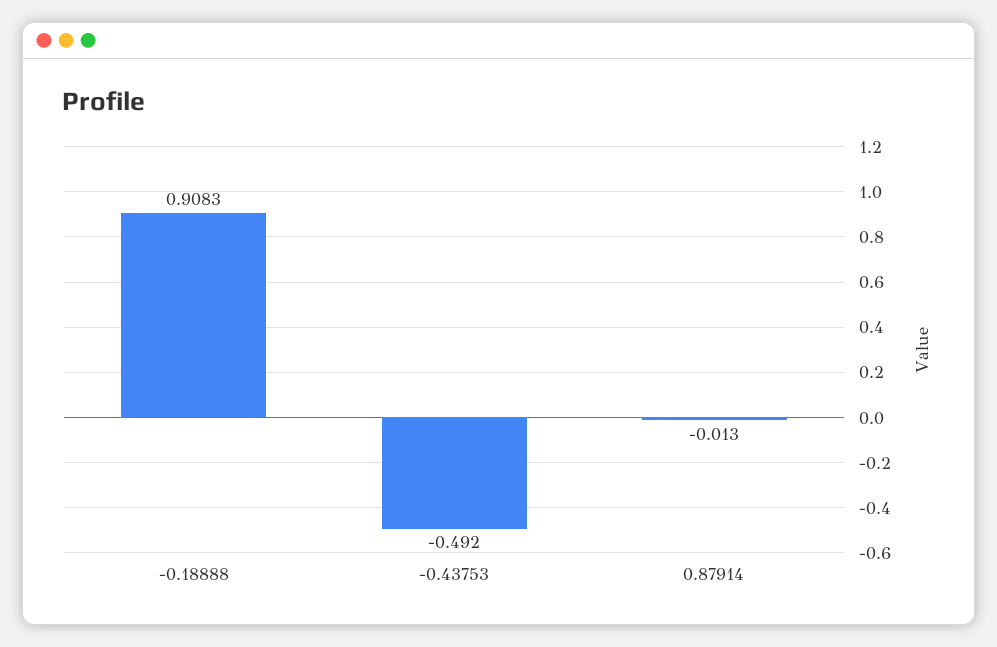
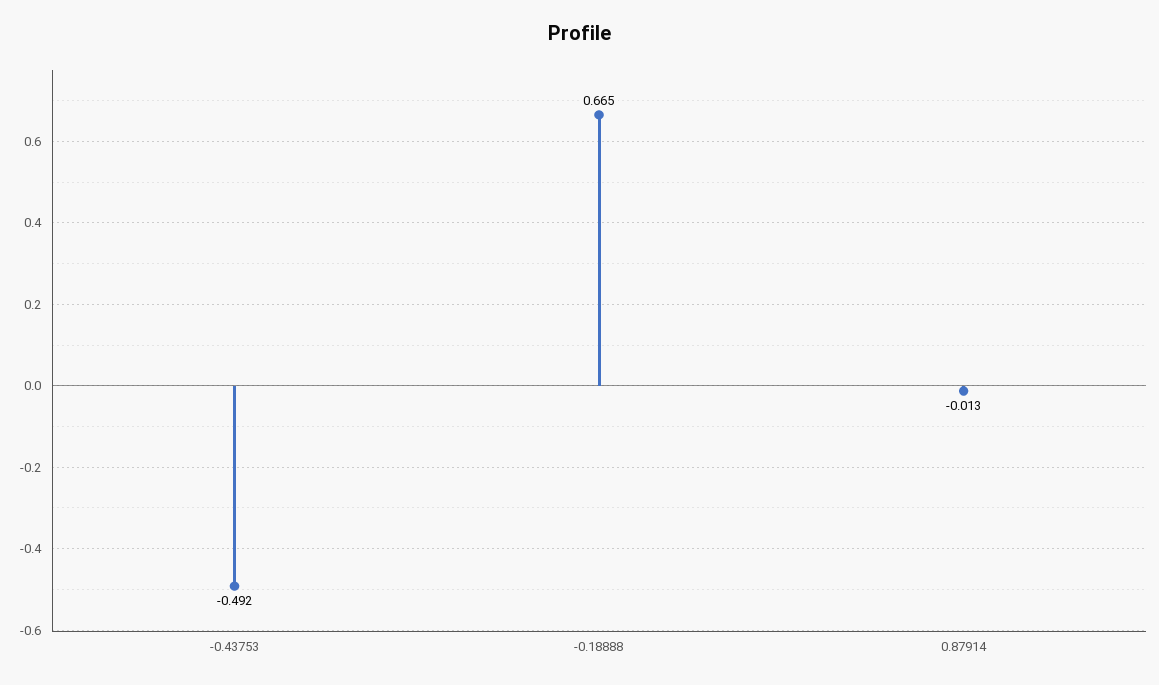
-0.18888: 0.9083 -> 0.665

